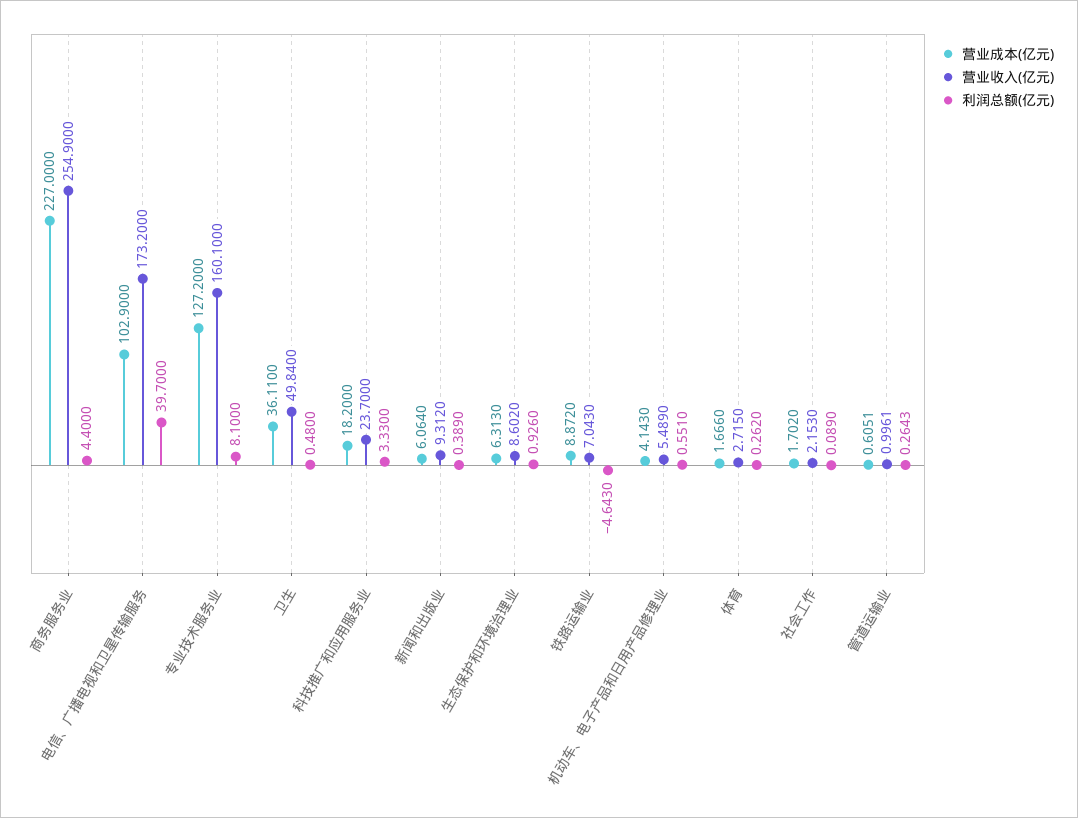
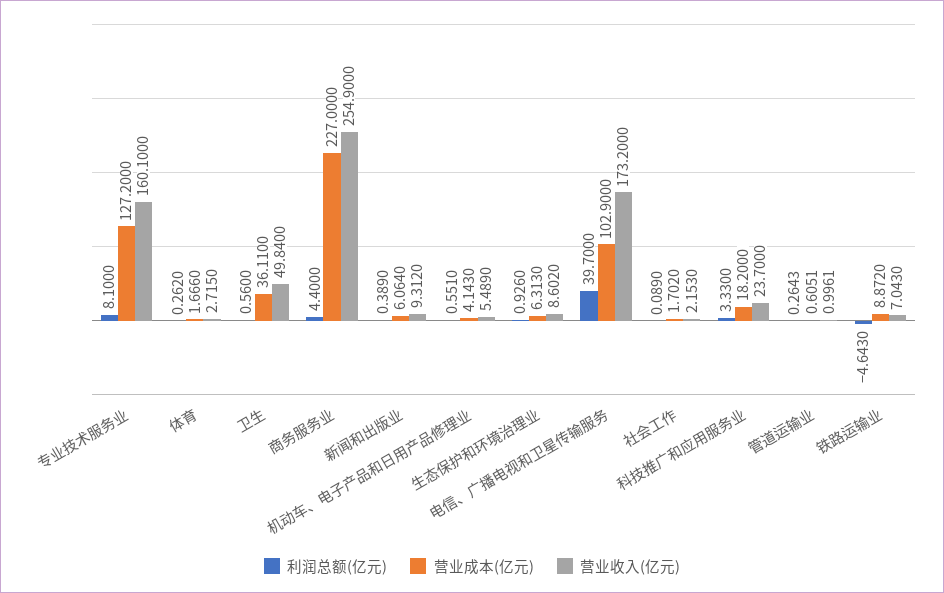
利润总额(亿元), 卫生: 0.48 -> 0.56

